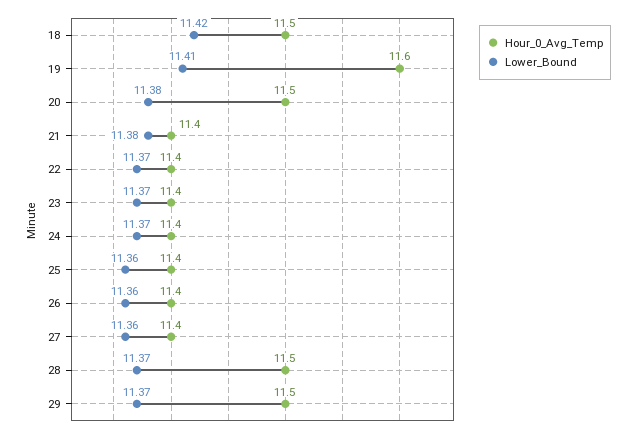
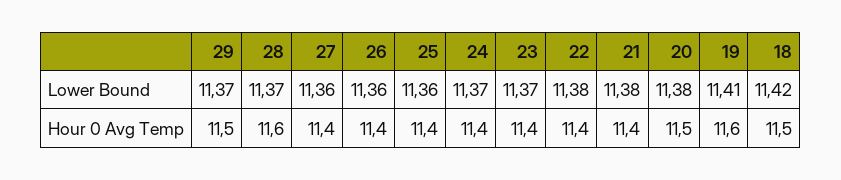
Lower_Bound, 22: 11.37 -> 11.38
Hour_0_Avg_Temp, 28: 11.5 -> 11.6

